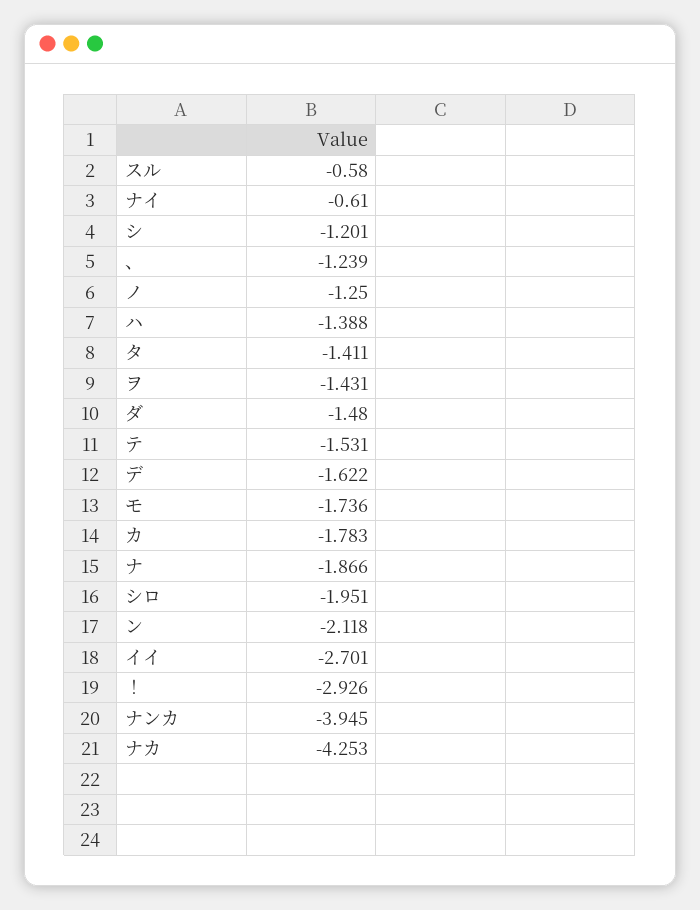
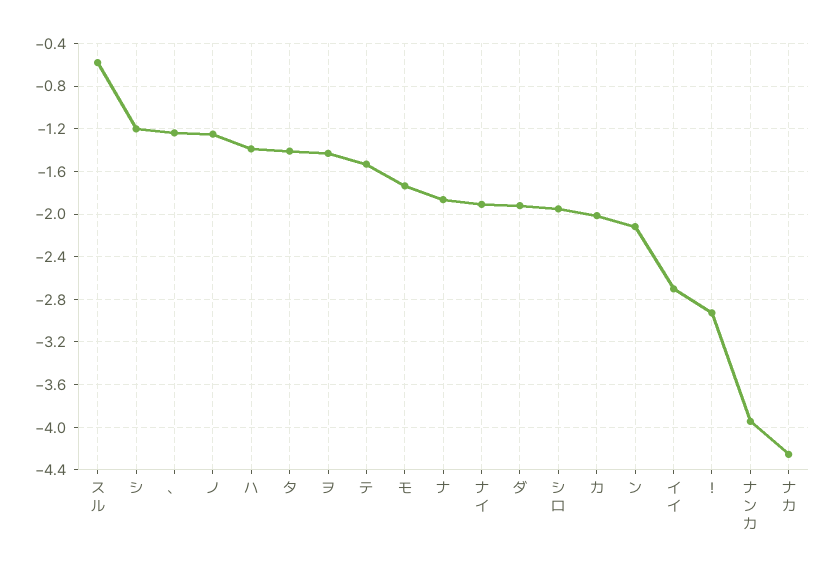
ナイ: -0.61 -> -1.9
ダ: -1.48 -> -1.9
デ: -1.622 -> none
カ: -1.783 -> -2

